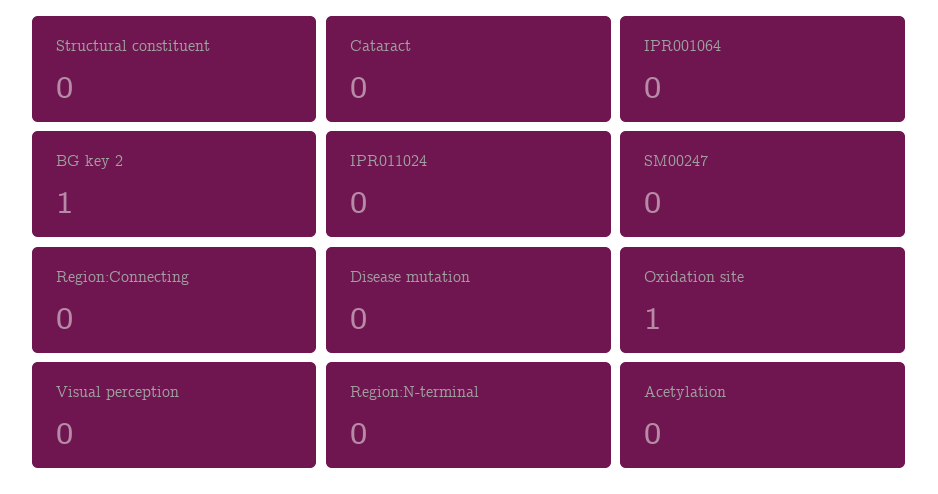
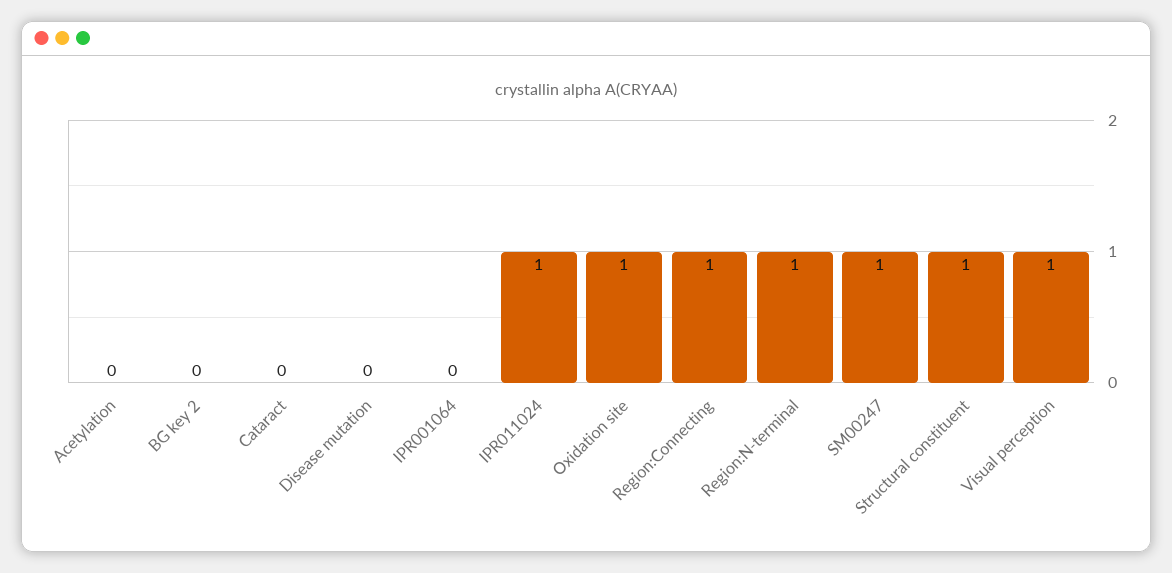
Structural constituent: 0 -> 1
BG key 2: 1 -> 0
IPR011024: 0 -> 1
SM00247: 0 -> 1
Region:Connecting: 0 -> 1
Visual perception: 0 -> 1
Region:N-terminal: 0 -> 1

